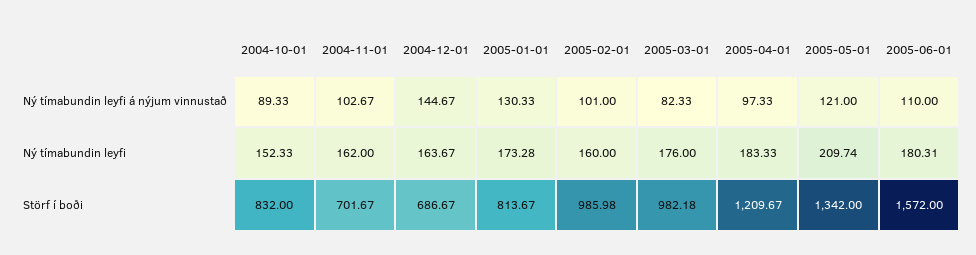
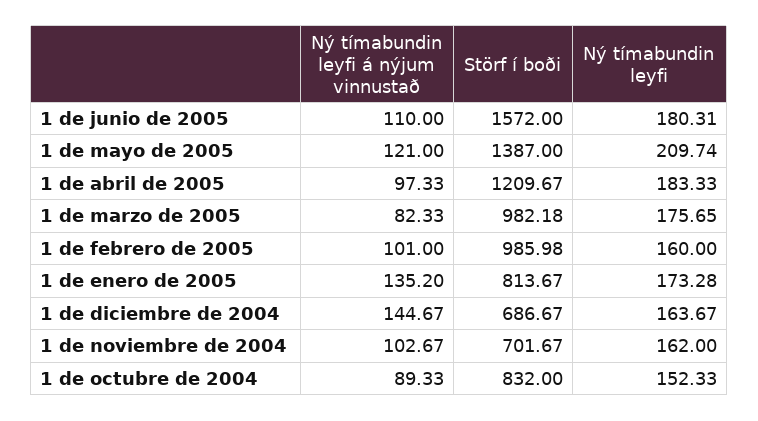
2005-01-01, Ný tímabundin leyfi á nýjum vinnustað: 130.33 -> 135.2
2005-03-01, Ný tímabundin leyfi: 176 -> 175.65
2005-05-01, Störf í boði: 1342 -> 1387

